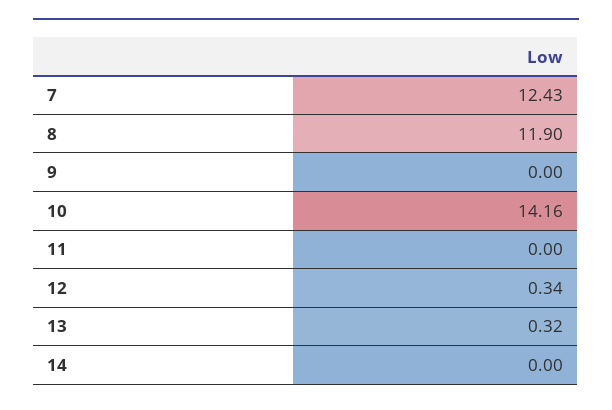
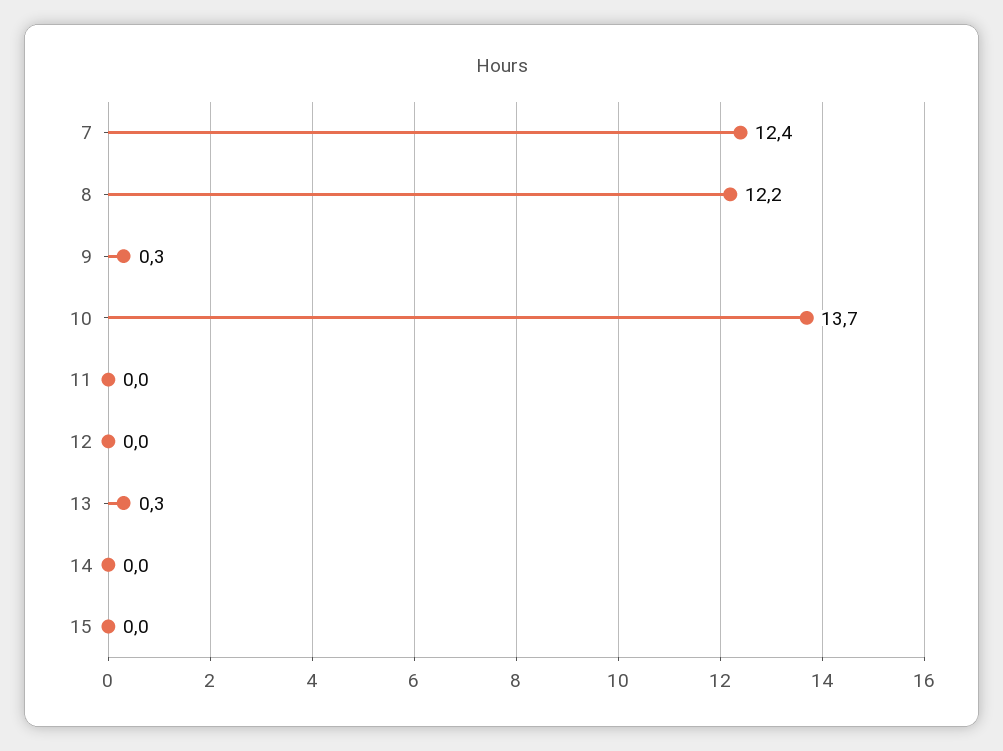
8: 11.9 -> 12.2
9: 0 -> 0.3
10: 14.16 -> 13.7
12: 0.34 -> 0
15: none -> 0

